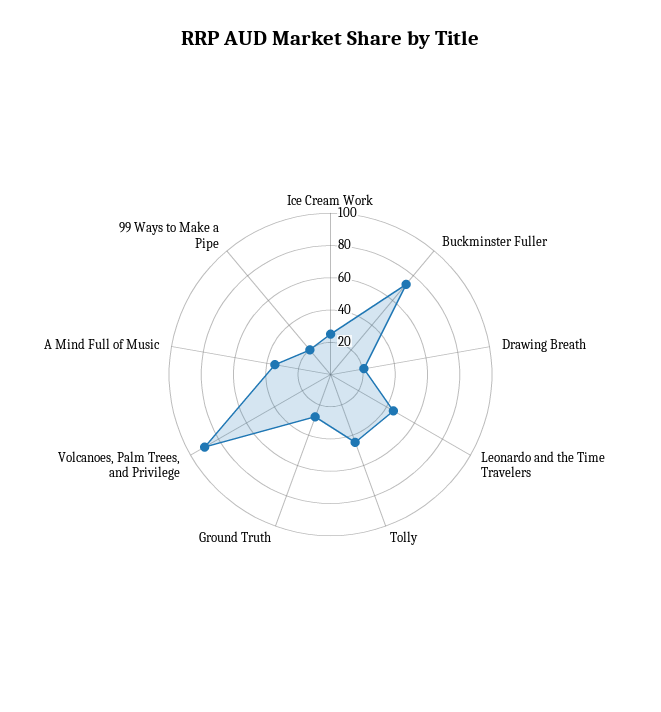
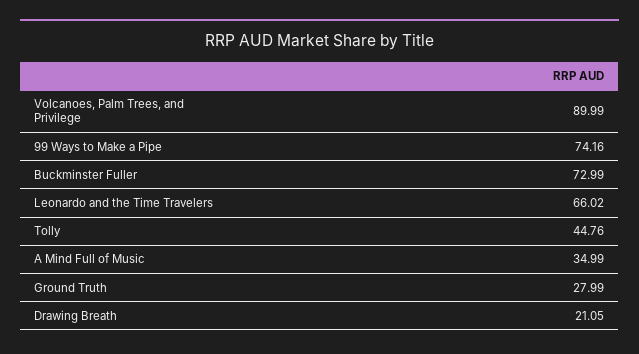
Ice Cream Work: 25 -> none
Leonardo and the Time Travelers: 45 -> 66.02
99 Ways to Make a Pipe: 20 -> 74.16

